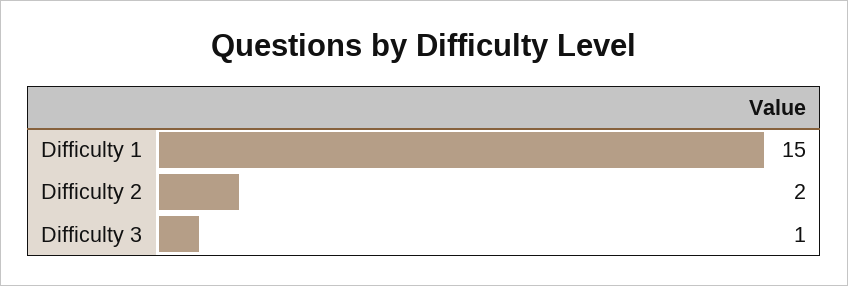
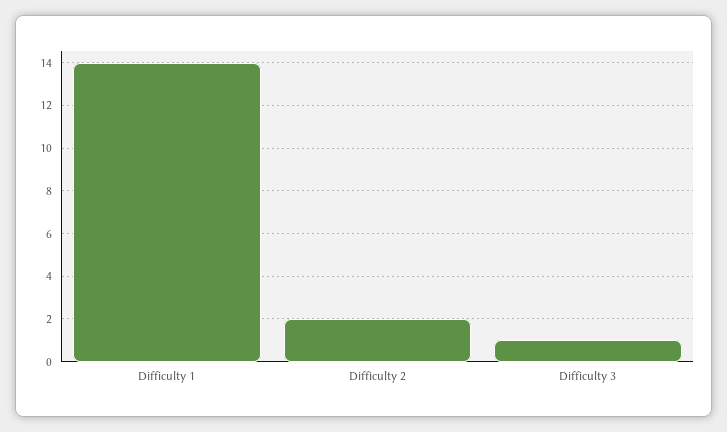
Difficulty 1: 15 -> 14

